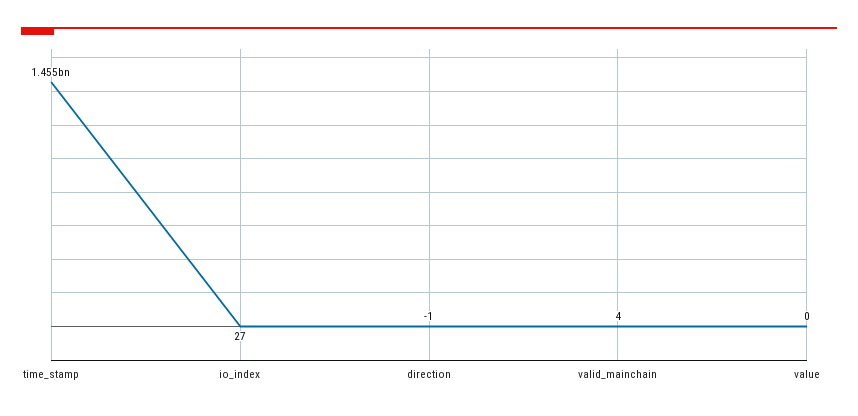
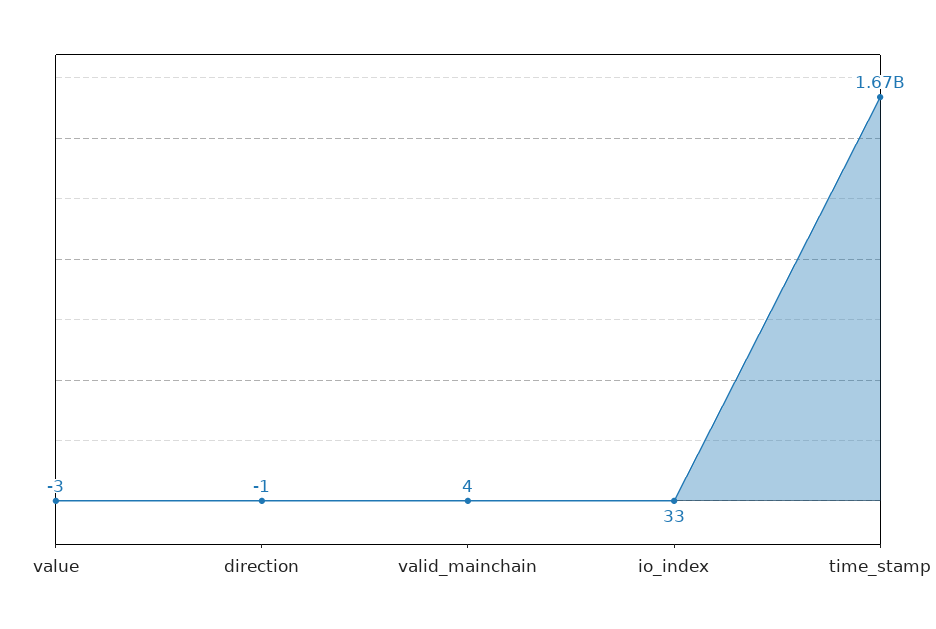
time_stamp: 1455000000 -> 1670000000
io_index: 27 -> 33
value: 0 -> -3

